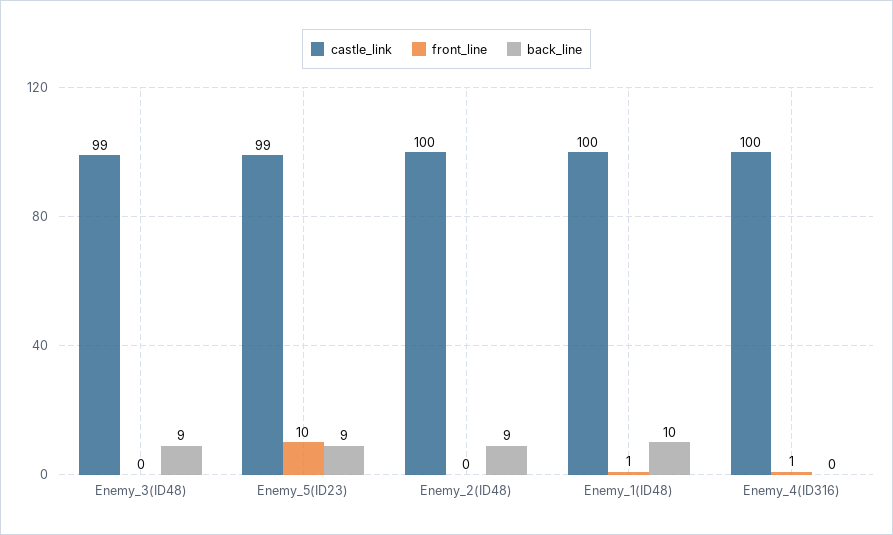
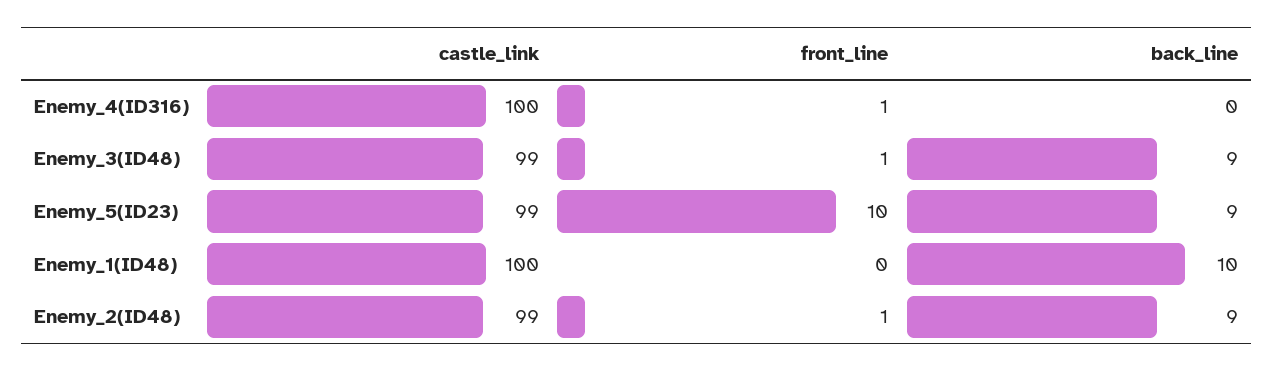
front_line, Enemy_3(ID48): 0 -> 1
castle_link, Enemy_2(ID48): 100 -> 99
front_line, Enemy_2(ID48): 0 -> 1
front_line, Enemy_1(ID48): 1 -> 0

